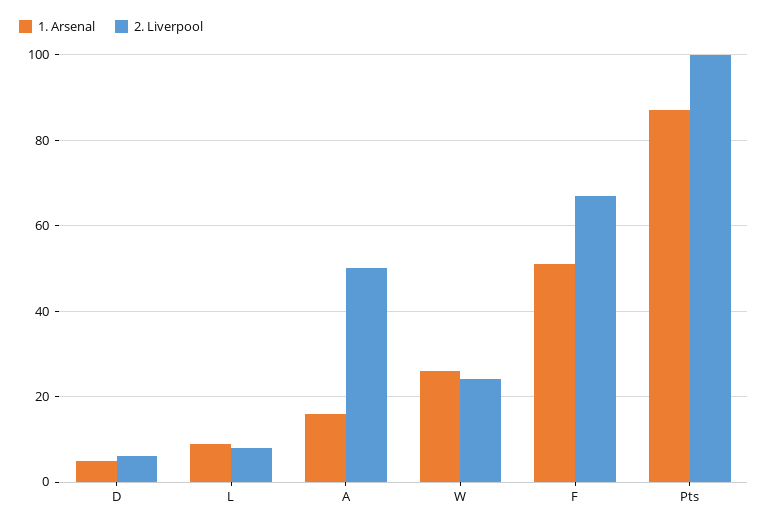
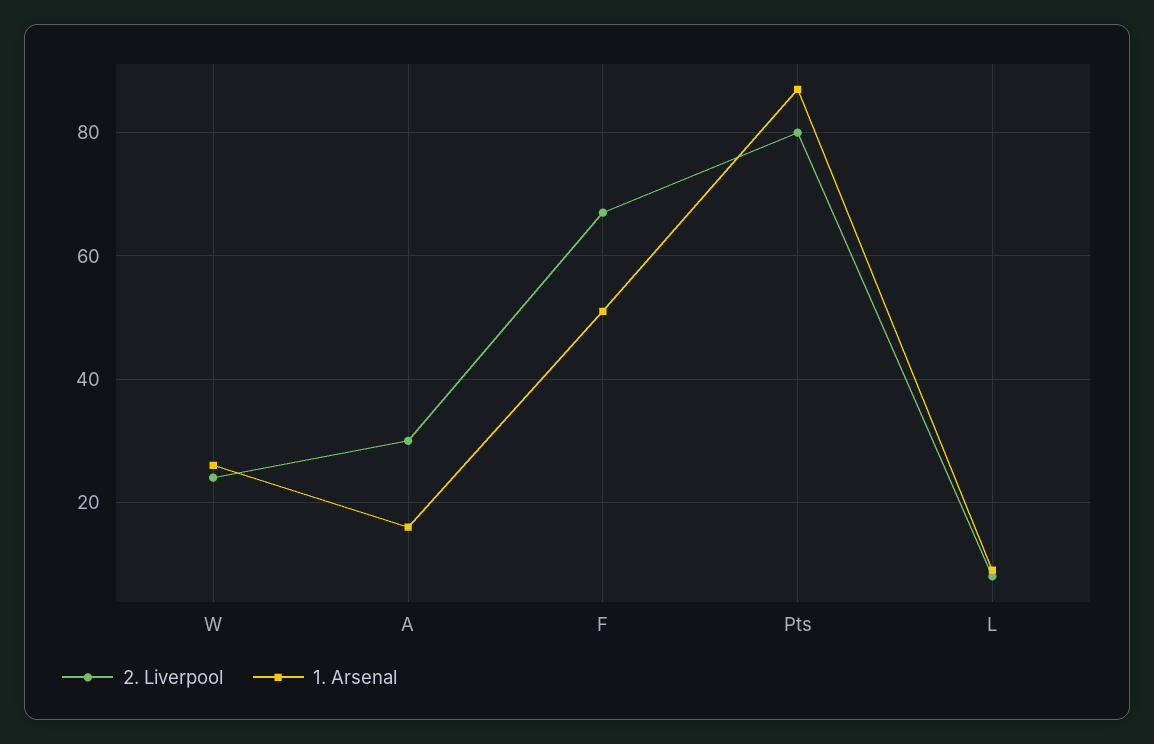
1. Arsenal, D: 5 -> none
2. Liverpool, D: 5 -> none
2. Liverpool, A: 50 -> 30
2. Liverpool, Pts: 100 -> 80

